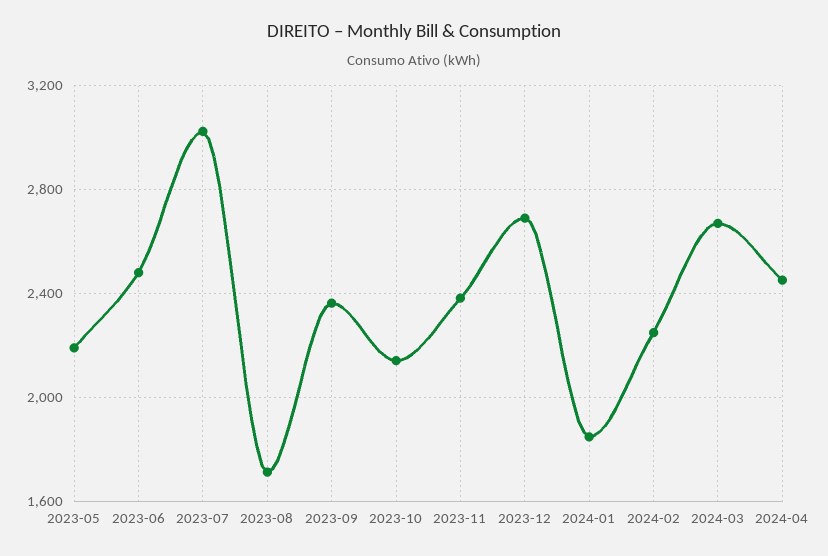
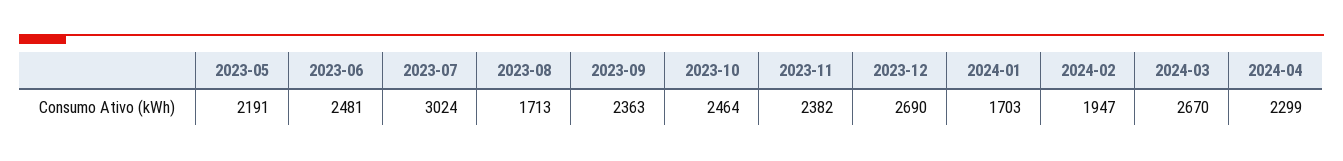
2023-10: 2150 -> 2464
2024-01: 1850 -> 1703
2024-02: 2250 -> 1947
2024-04: 2450 -> 2299

